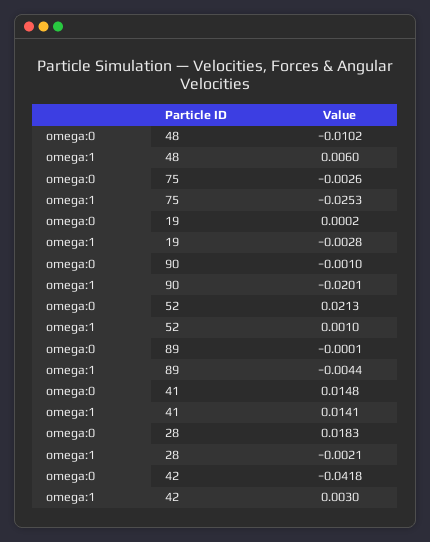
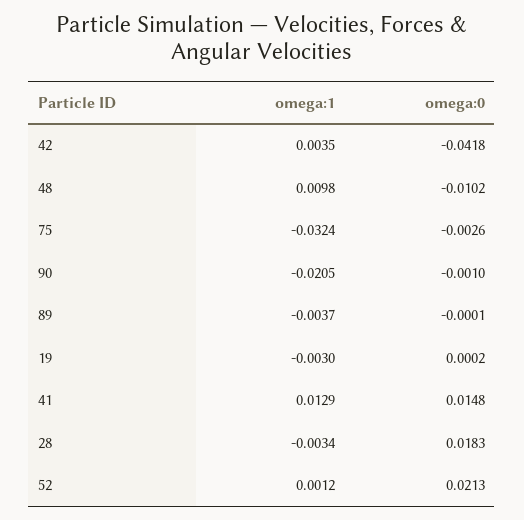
omega:1, 48: 0.006 -> 0.0098
omega:1, 75: -0.0253 -> -0.0324
omega:1, 19: -0.0028 -> -0.003
omega:1, 90: -0.0201 -> -0.0205
omega:1, 52: 0.001 -> 0.0012
omega:1, 89: -0.0044 -> -0.0037
omega:1, 41: 0.0141 -> 0.0129
omega:1, 28: -0.0021 -> -0.0034
omega:1, 42: 0.003 -> 0.0035

